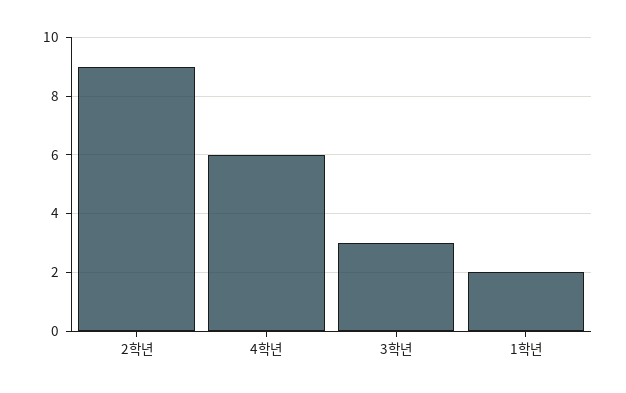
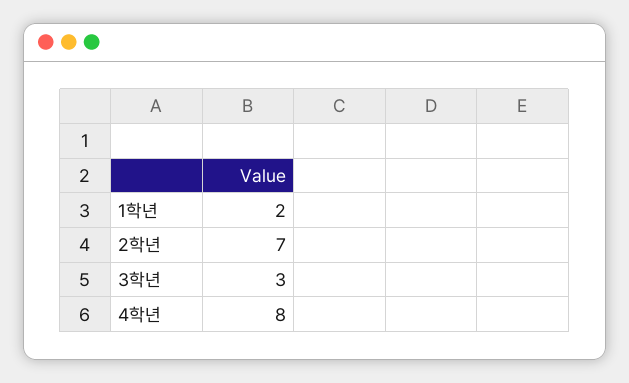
2학년: 9 -> 7
4학년: 6 -> 8

